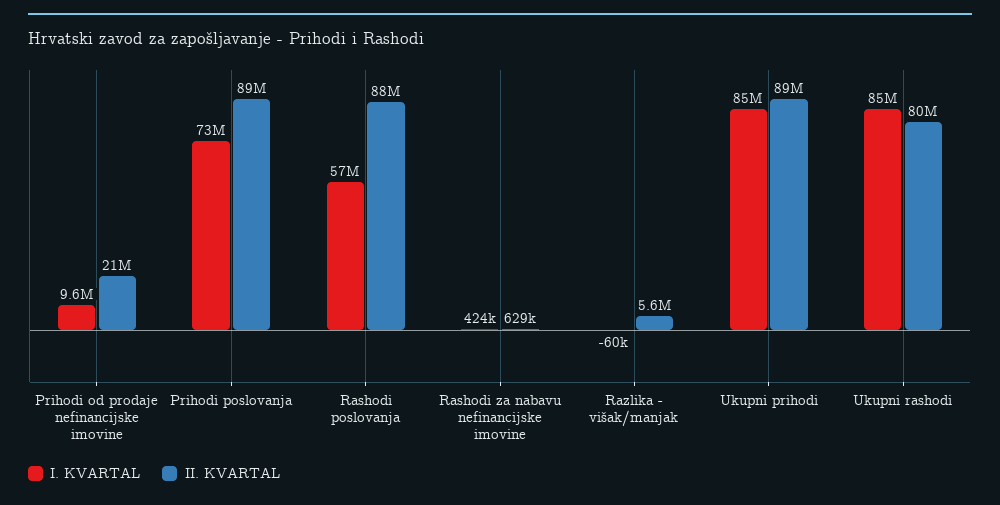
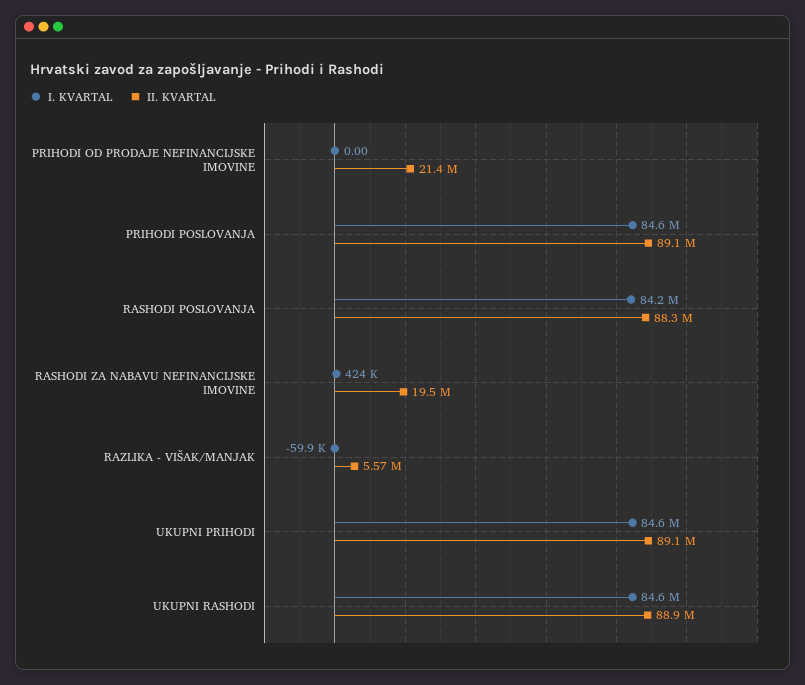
I. KVARTAL, Prihodi od prodaje nefinancijske imovine: 9600000 -> 0
I. KVARTAL, Prihodi poslovanja: 73000000 -> 84600000
I. KVARTAL, Rashodi poslovanja: 57000000 -> 84200000
II. KVARTAL, Rashodi za nabavu nefinancijske imovine: 629000 -> 19500000
II. KVARTAL, Ukupni rashodi: 80000000 -> 88900000

